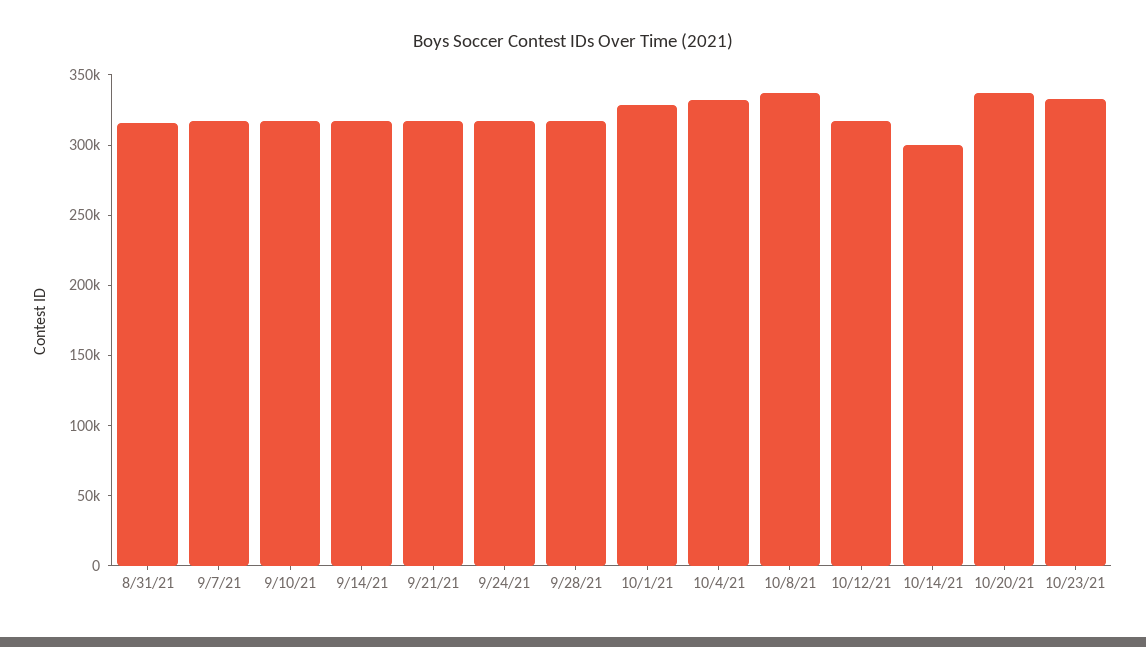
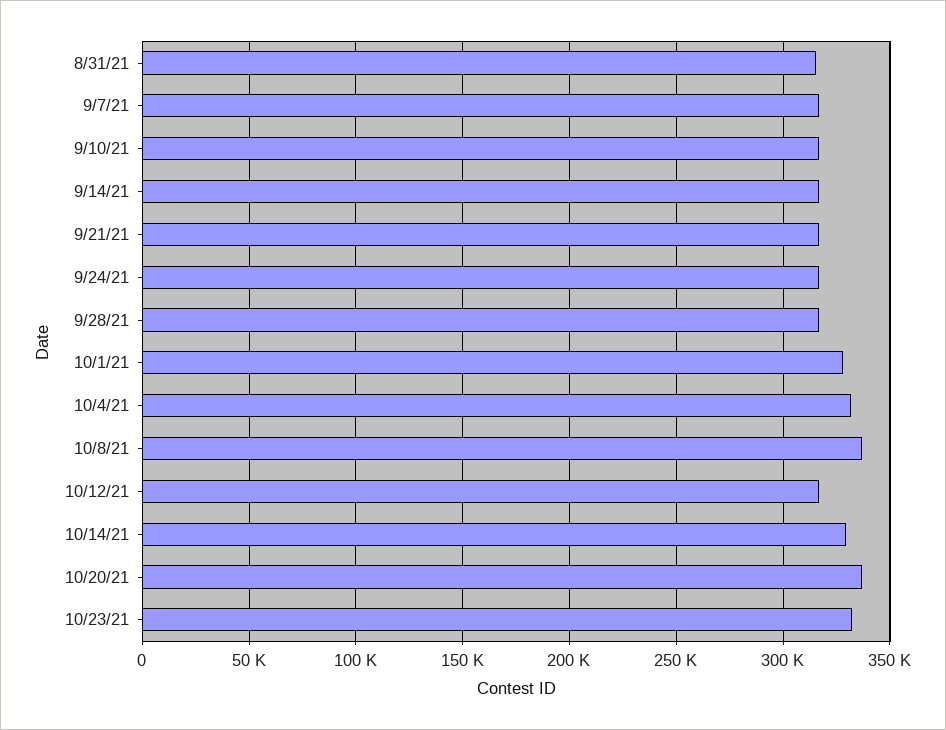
10/14/21: 300000 -> 330000

